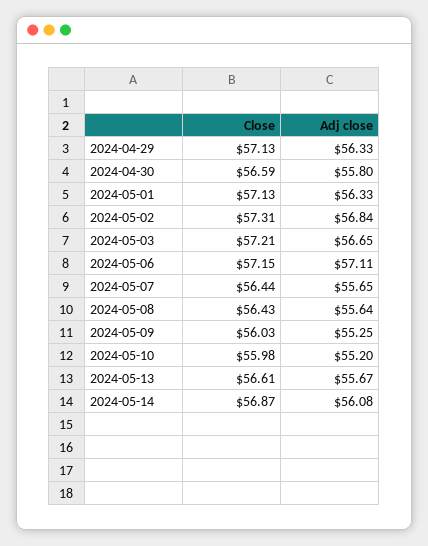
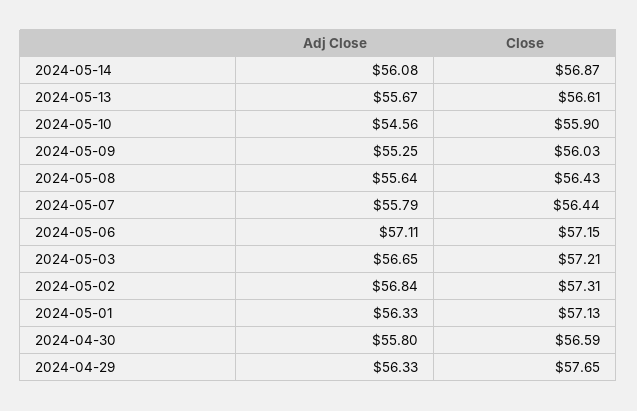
Close, 2024-04-29: 57.13 -> 57.65
Adj close, 2024-05-07: 55.65 -> 55.79
Close, 2024-05-10: 55.98 -> 55.9
Adj close, 2024-05-10: 55.2 -> 54.56

